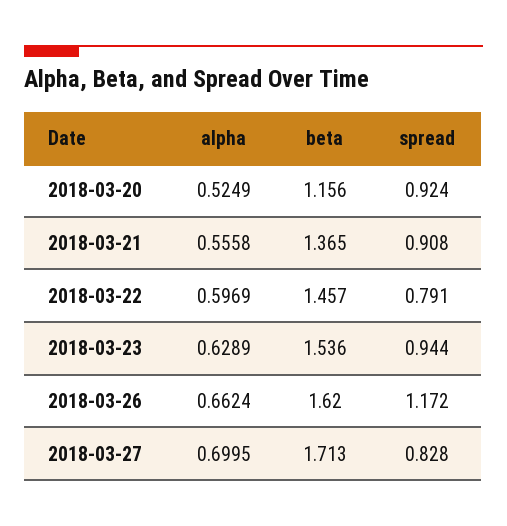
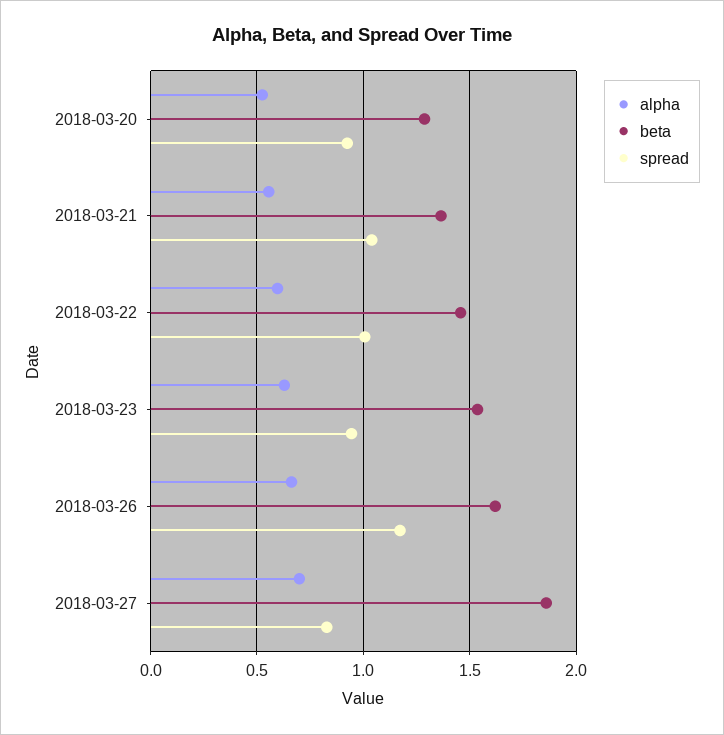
beta, 2018-03-20: 1.156 -> 1.3
spread, 2018-03-21: 0.908 -> 1.05
spread, 2018-03-22: 0.791 -> 1
beta, 2018-03-27: 1.713 -> 1.85

